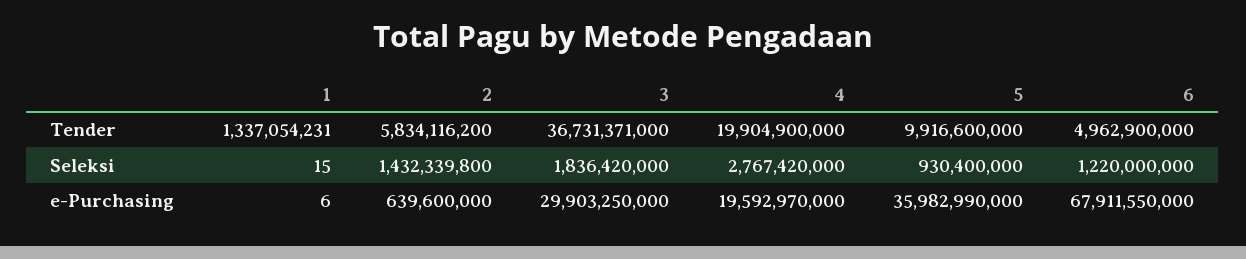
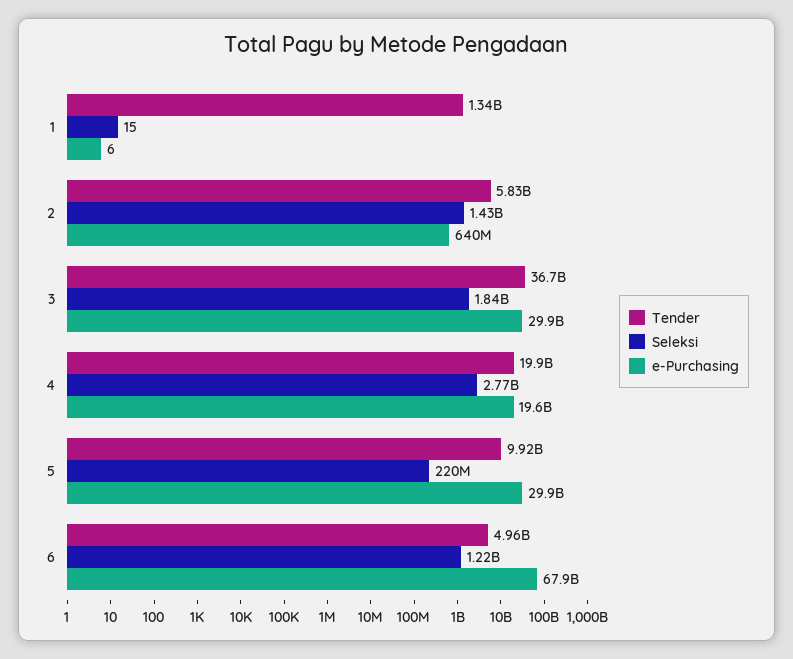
Seleksi, 5: 930400000 -> 220000000
e-Purchasing, 5: 35982990000 -> 29900000000

